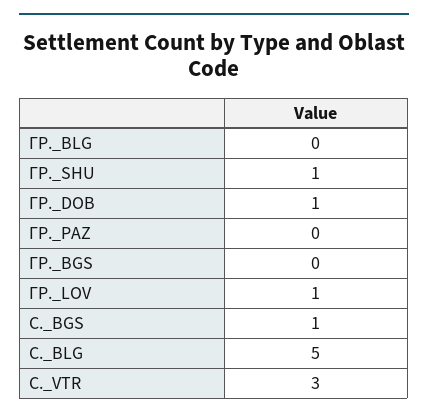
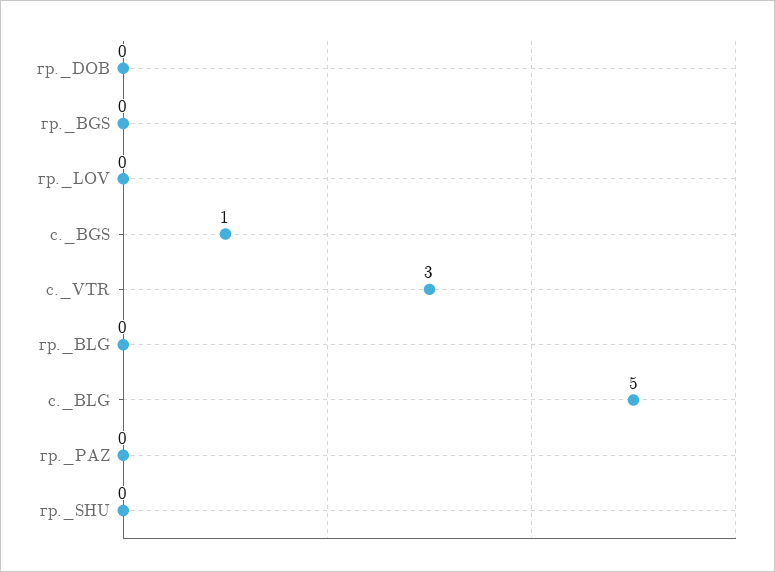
ГР._SHU: 1 -> 0
ГР._DOB: 1 -> 0
ГР._LOV: 1 -> 0

